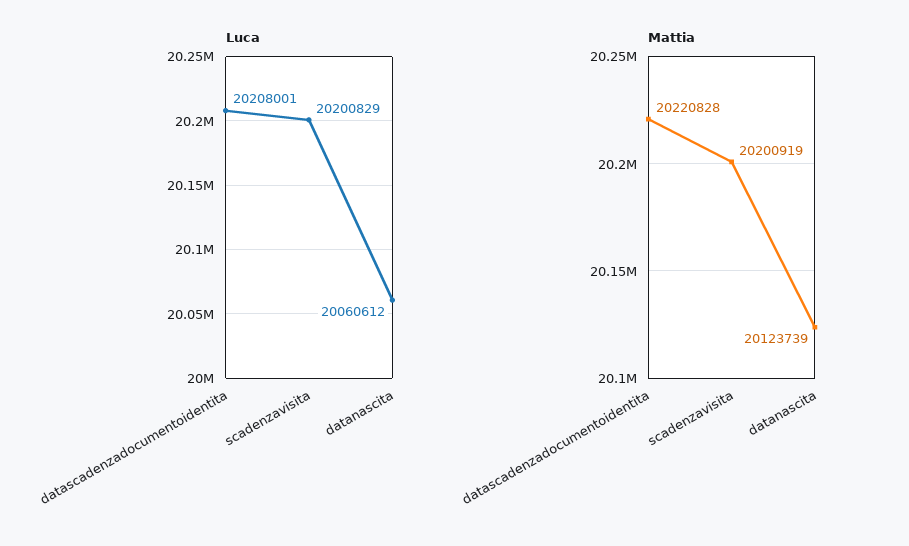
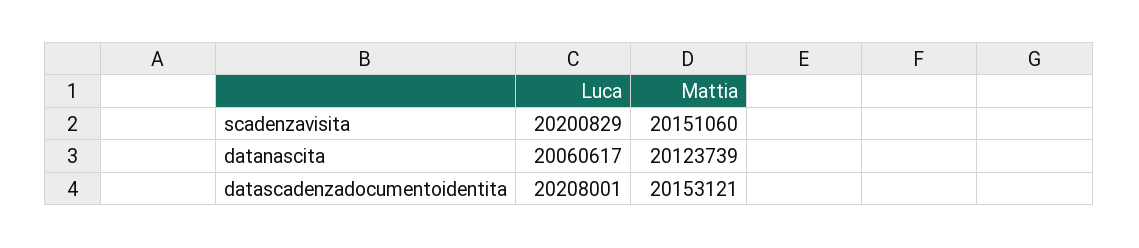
Luca, datanascita: 20060612 -> 20060617
Mattia, datascadenzadocumentoidentita: 20220828 -> 20153121
Mattia, scadenzavisita: 20200919 -> 20151060

